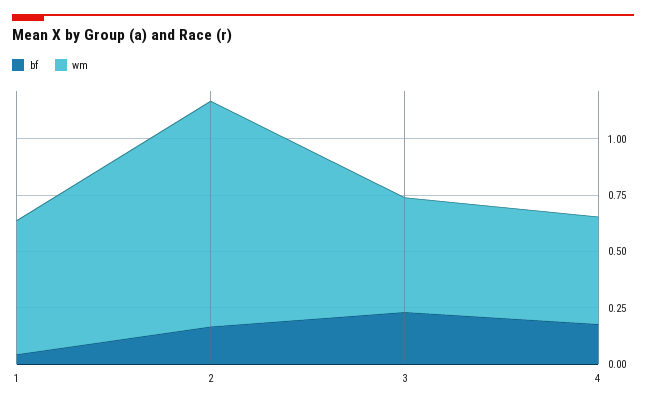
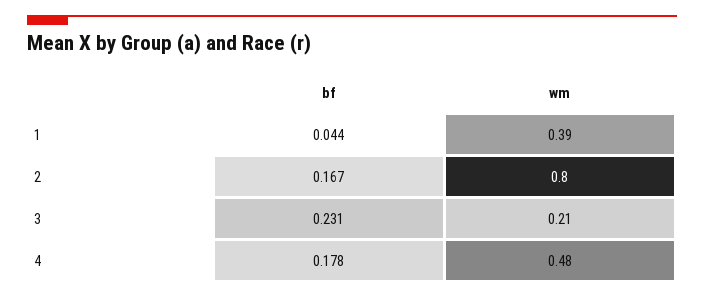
wm, 1: 0.6 -> 0.39
wm, 2: 1 -> 0.8
wm, 3: 0.5 -> 0.21

